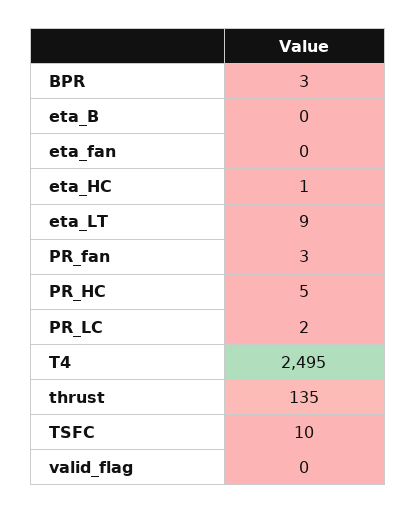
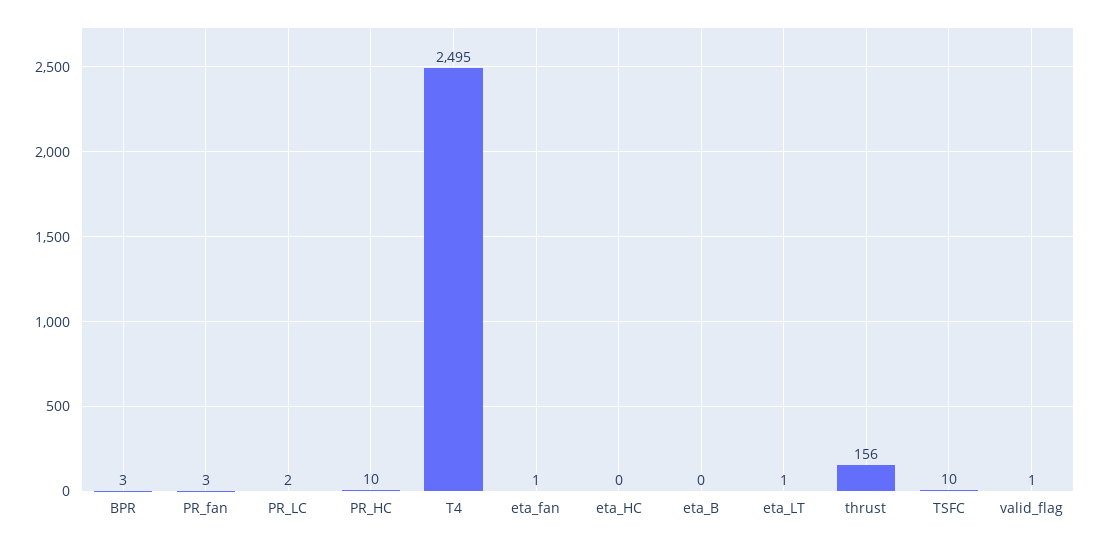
eta_fan: 0 -> 1
eta_HC: 1 -> 0
eta_LT: 9 -> 1
PR_HC: 5 -> 10
thrust: 135 -> 156
valid_flag: 0 -> 1

